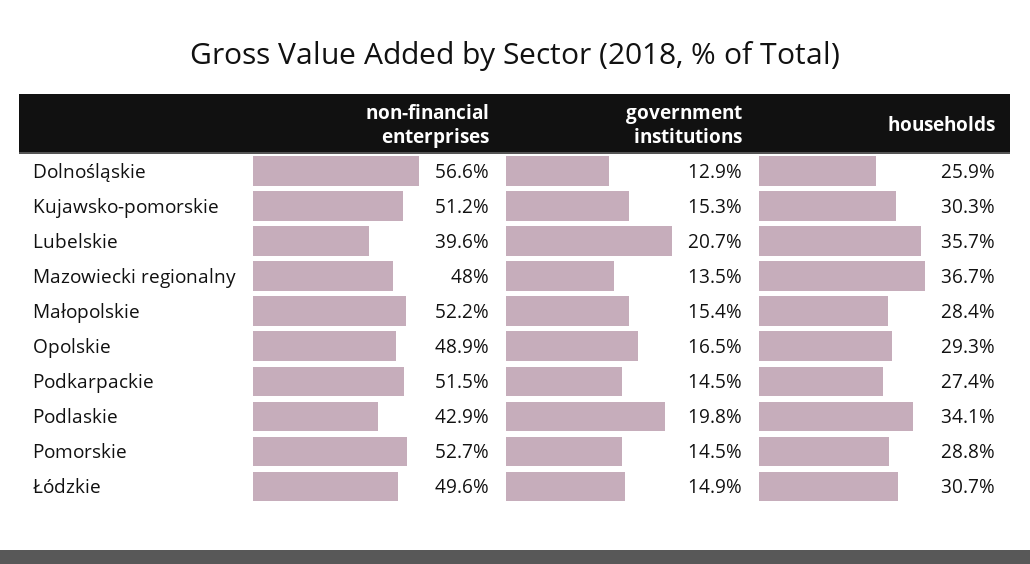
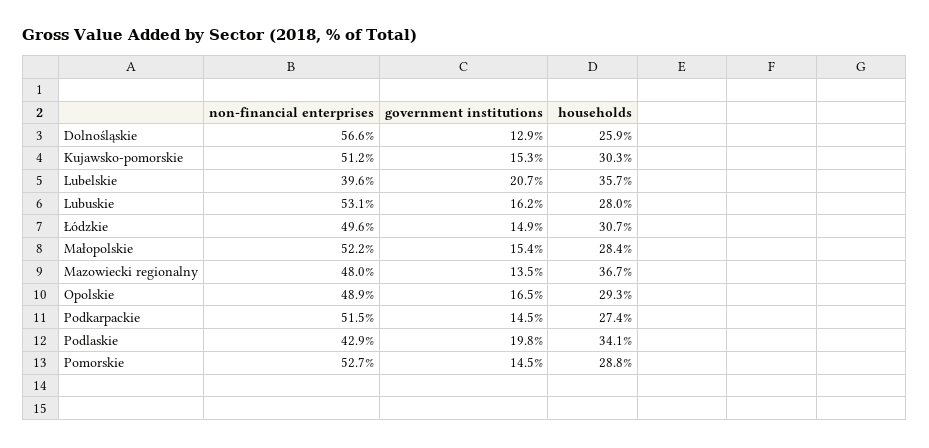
non-financial enterprises, Lubuskie: none -> 53.1
government institutions, Lubuskie: none -> 16.2
households, Lubuskie: none -> 28

